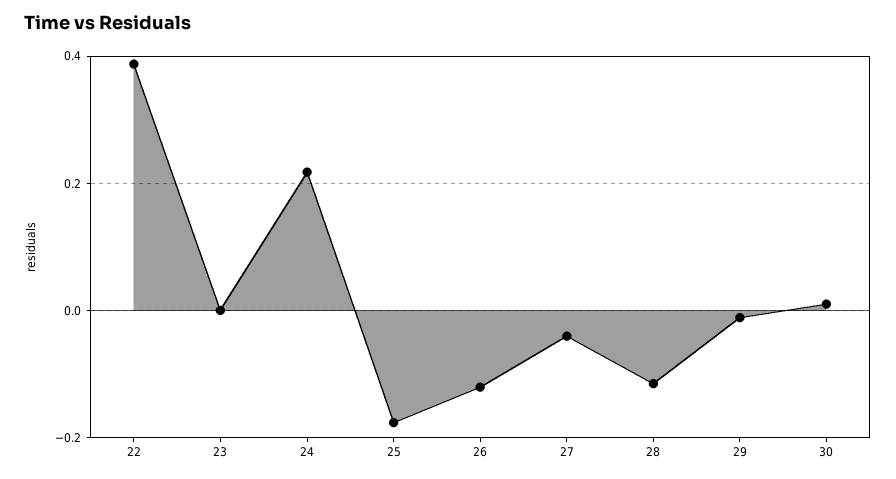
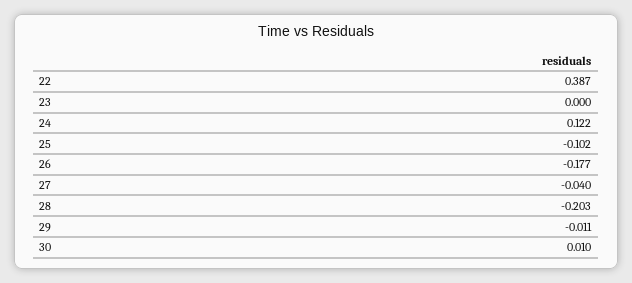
24: 0.22 -> 0.122
25: -0.18 -> -0.102
26: -0.12 -> -0.177
28: -0.12 -> -0.203

